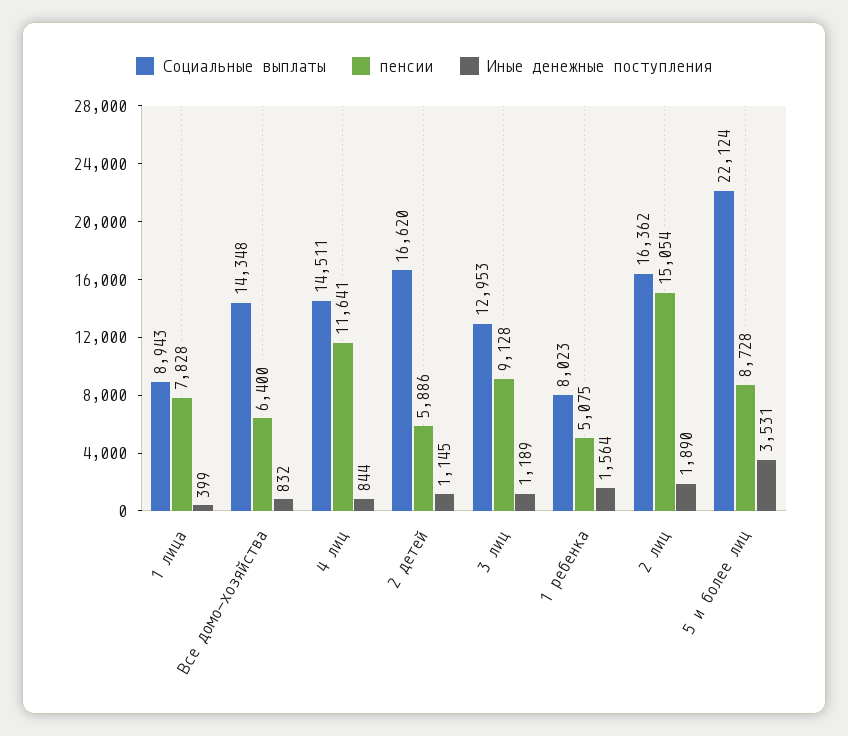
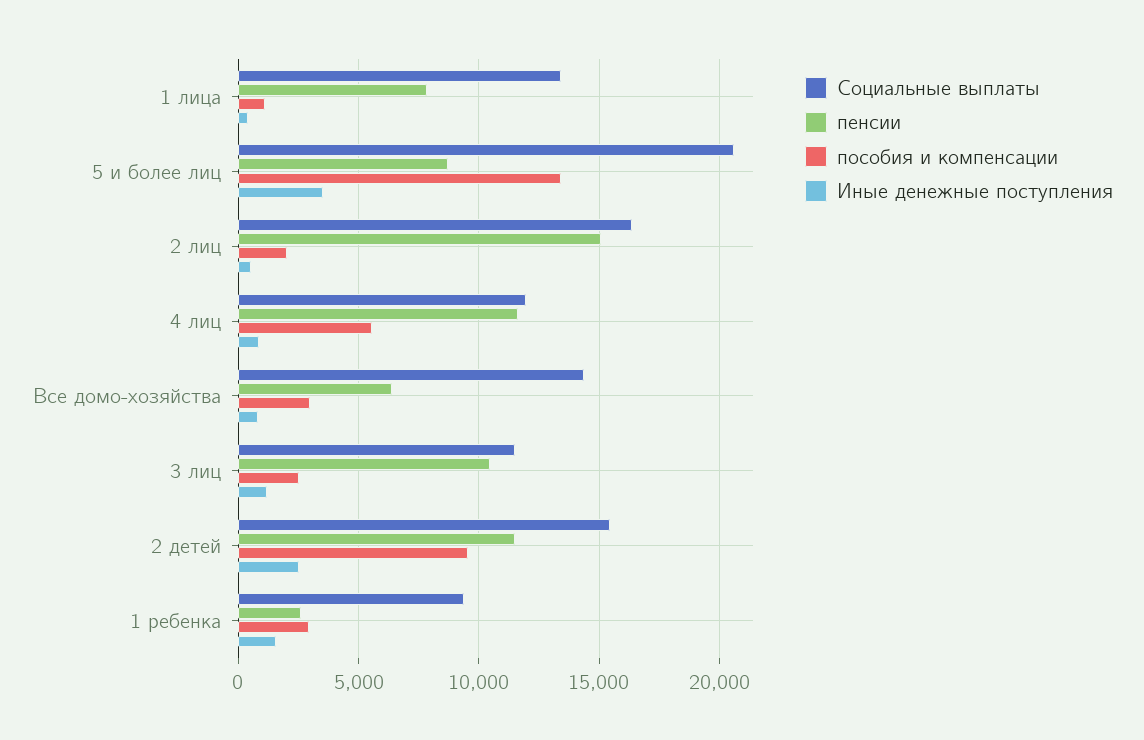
Социальные выплаты, 1 лица: 8943 -> 13500
Социальные выплаты, 4 лиц: 14511 -> 12000
Социальные выплаты, 2 детей: 16620 -> 15500
пенсии, 2 детей: 5886 -> 11500
Иные денежные поступления, 2 детей: 1145 -> 2500
Социальные выплаты, 3 лиц: 12953 -> 11500
пенсии, 3 лиц: 9128 -> 10500
Социальные выплаты, 1 ребенка: 8023 -> 9500
пенсии, 1 ребенка: 5075 -> 2500
Иные денежные поступления, 2 лиц: 1890 -> 500
Социальные выплаты, 5 и более лиц: 22124 -> 20500
пособия и компенсации, 1 лица: none -> 1000
пособия и компенсации, 5 и более лиц: none -> 13500
пособия и компенсации, 2 лиц: none -> 2000
пособия и компенсации, 4 лиц: none -> 5500
пособия и компенсации, Все домо-хозяйства: none -> 3000
пособия и компенсации, 3 лиц: none -> 2500
пособия и компенсации, 2 детей: none -> 9500
пособия и компенсации, 1 ребенка: none -> 3000

